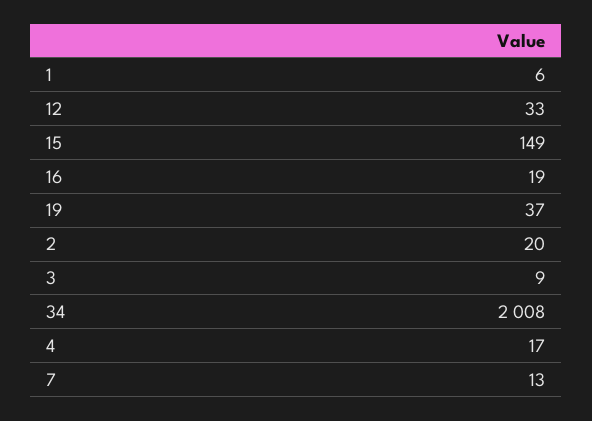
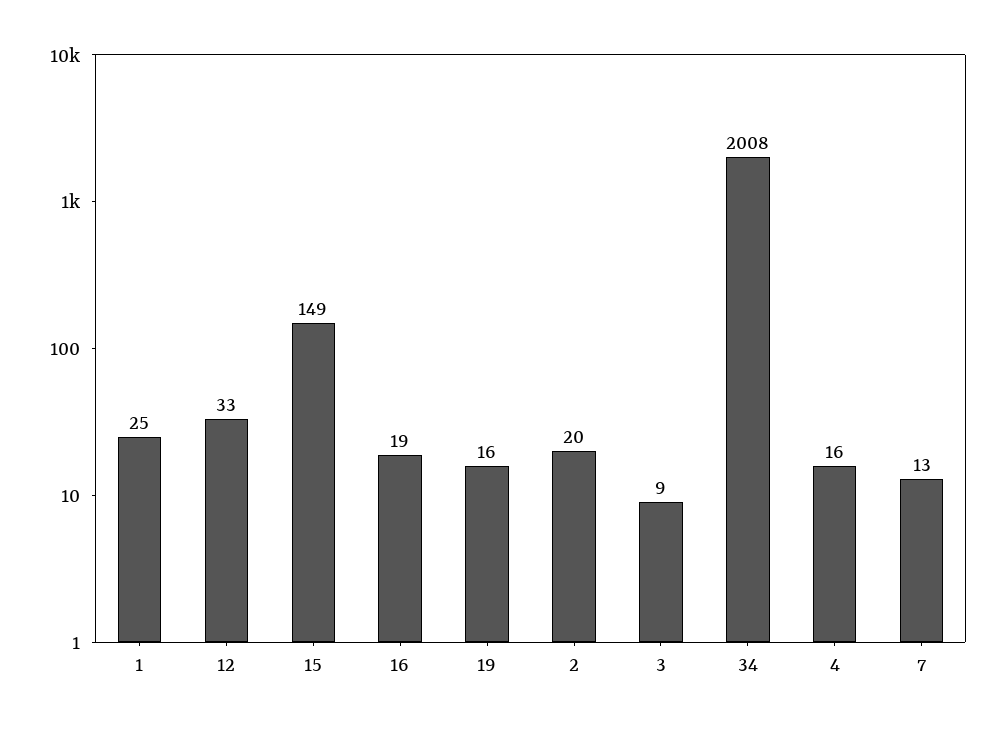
1: 6 -> 25
19: 37 -> 16
4: 17 -> 16

